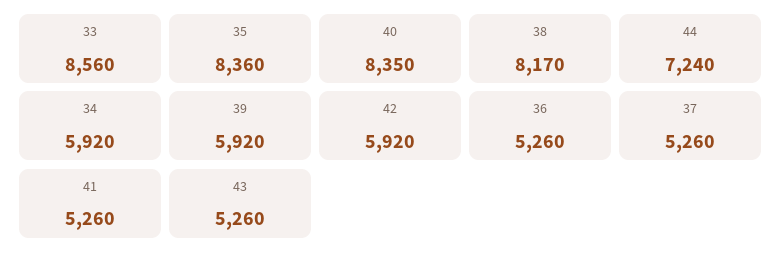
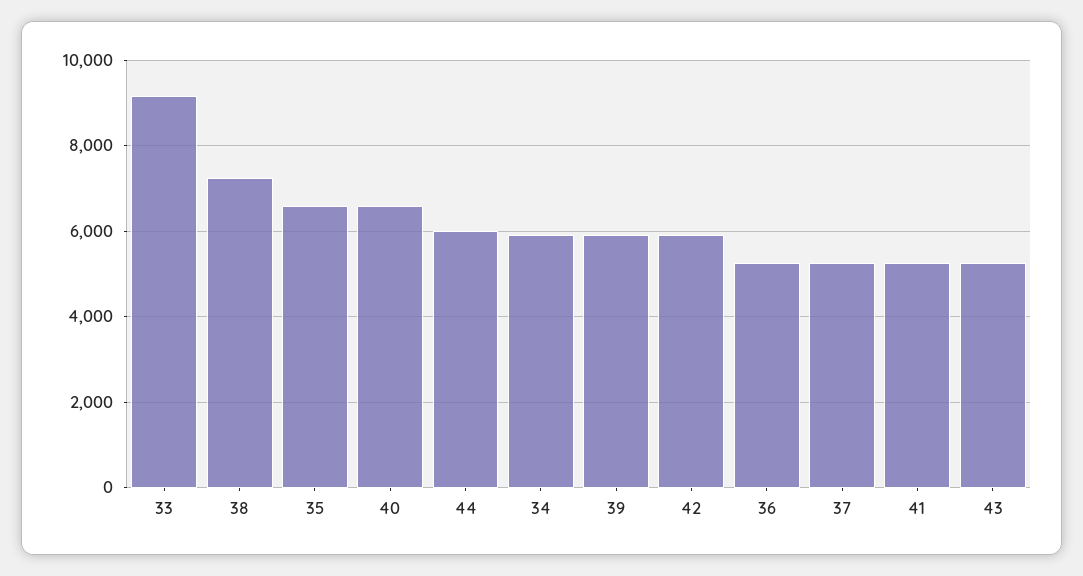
33: 8560 -> 9200
35: 8360 -> 6600
40: 8350 -> 6600
38: 8170 -> 7200
44: 7240 -> 6000

